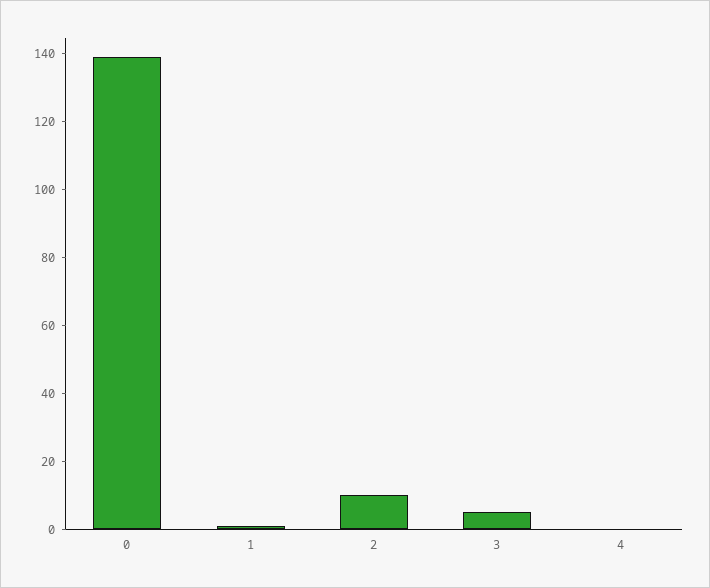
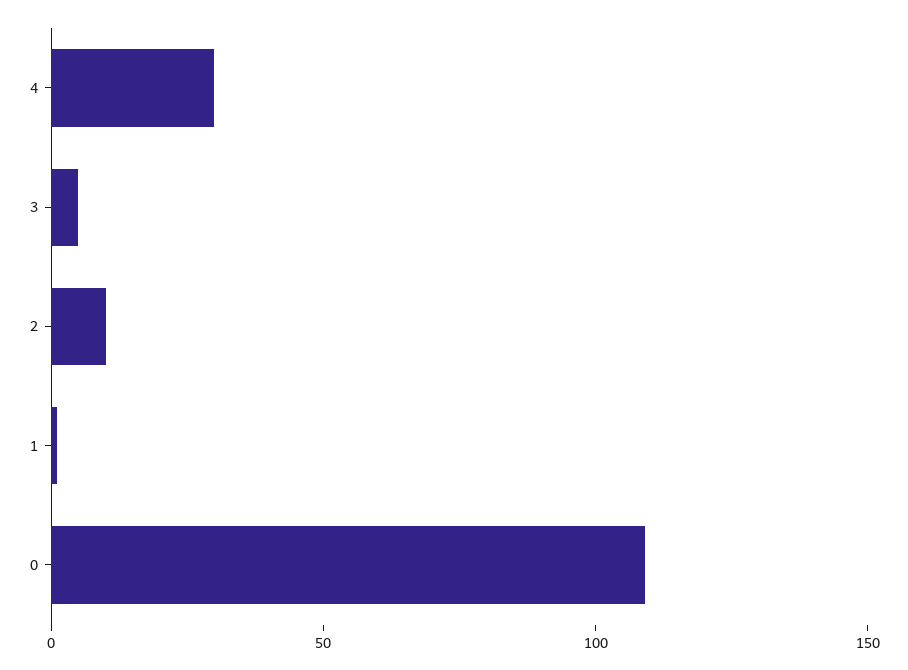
0: 140 -> 110
4: 0 -> 30

